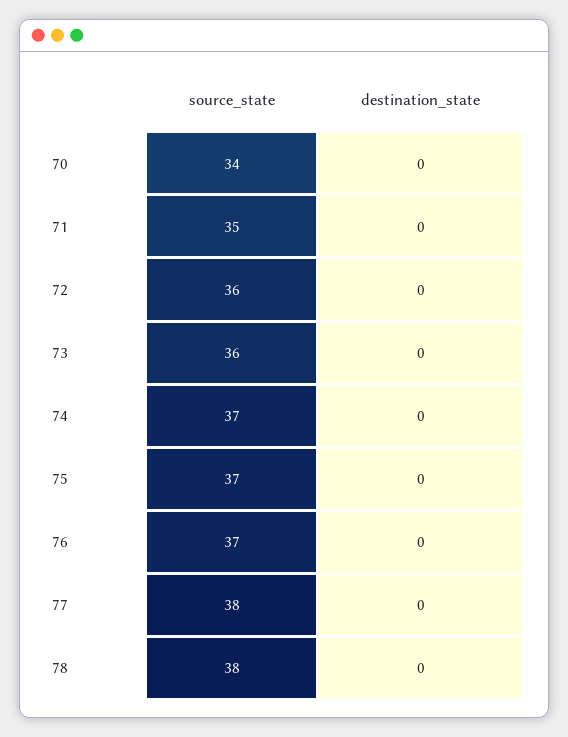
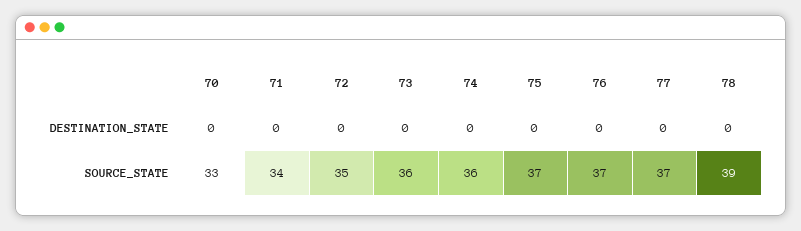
source_state, 70: 34 -> 33
source_state, 71: 35 -> 34
source_state, 72: 36 -> 35
source_state, 74: 37 -> 36
source_state, 77: 38 -> 37
source_state, 78: 38 -> 39

